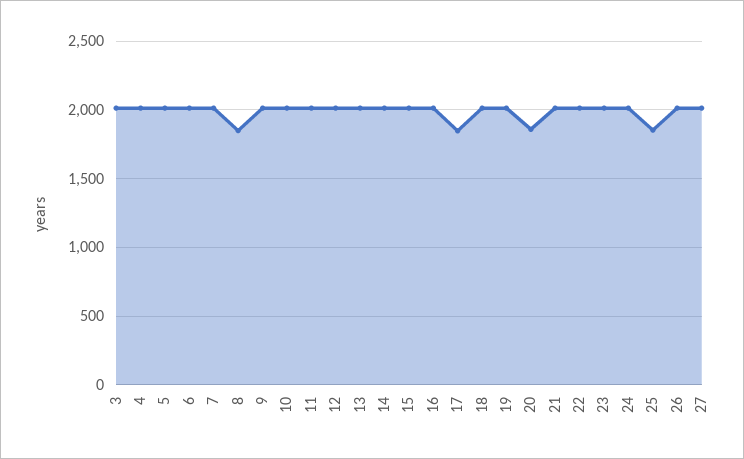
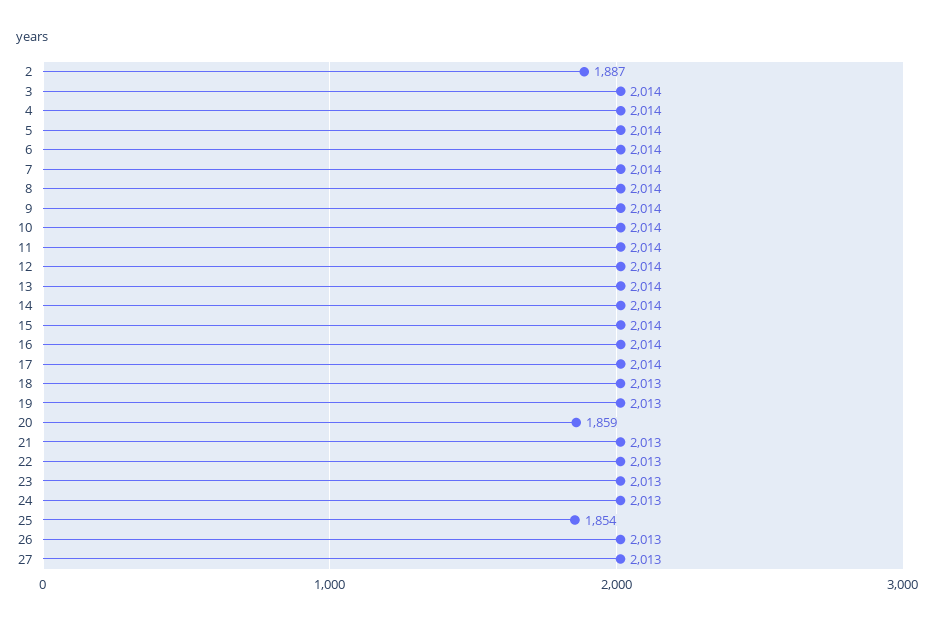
8: 1850 -> 2014
17: 1850 -> 2014
2: none -> 1887

